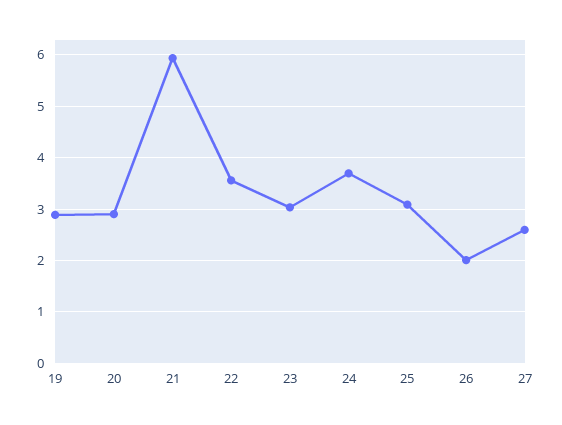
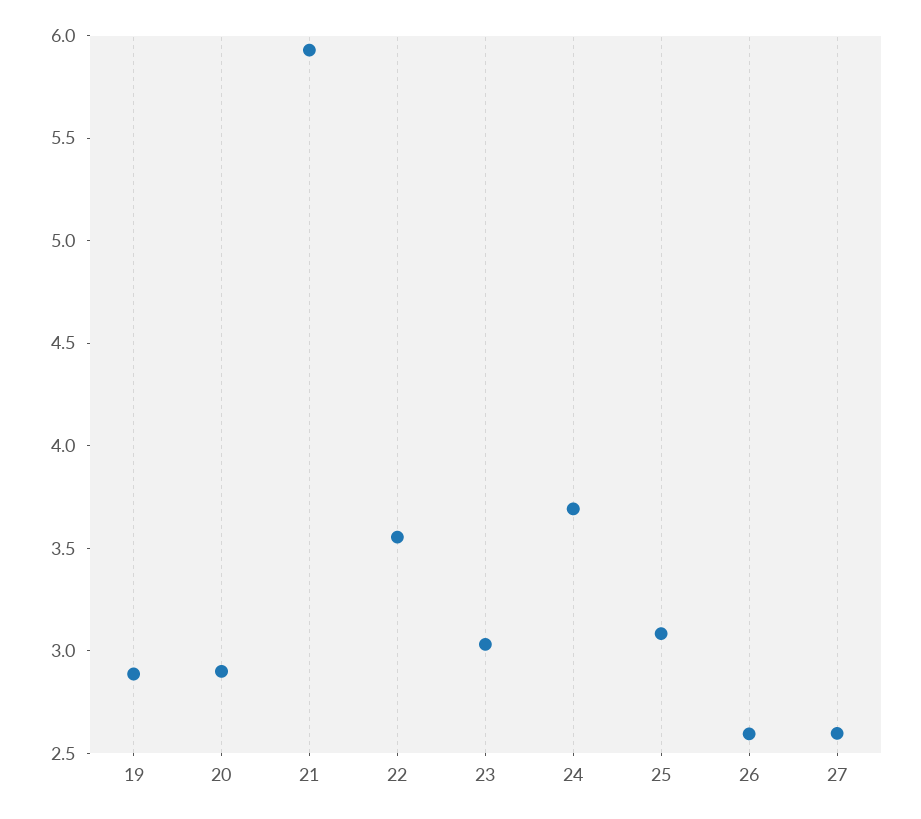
26: 2 -> 2.6

